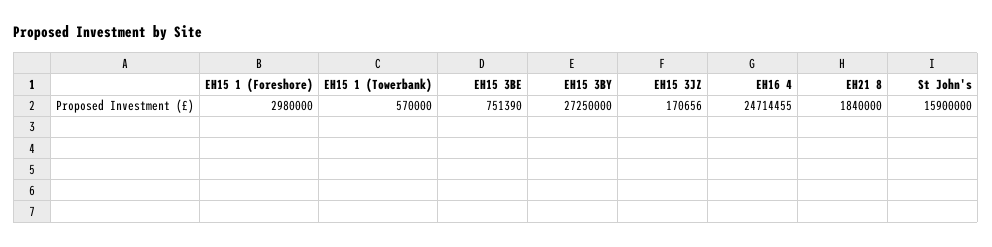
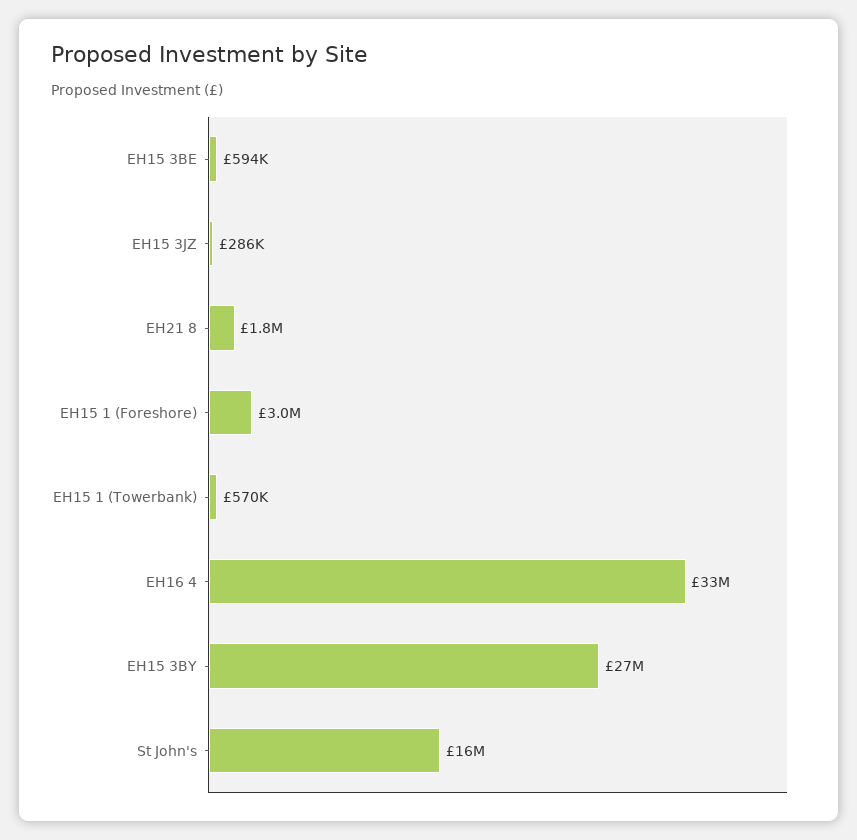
EH15 3BE: 751390 -> 594000
EH15 3JZ: 170656 -> 286000
EH16 4: 24714455 -> 33000000

